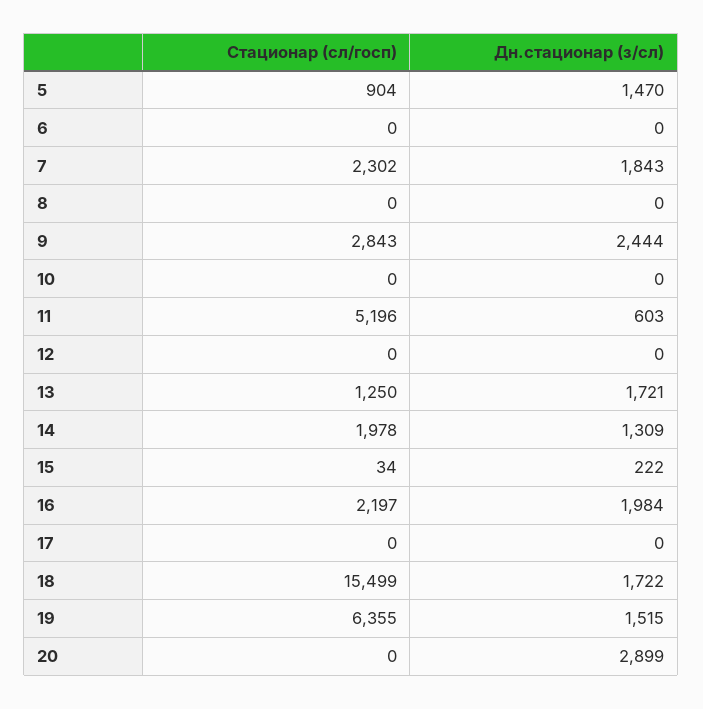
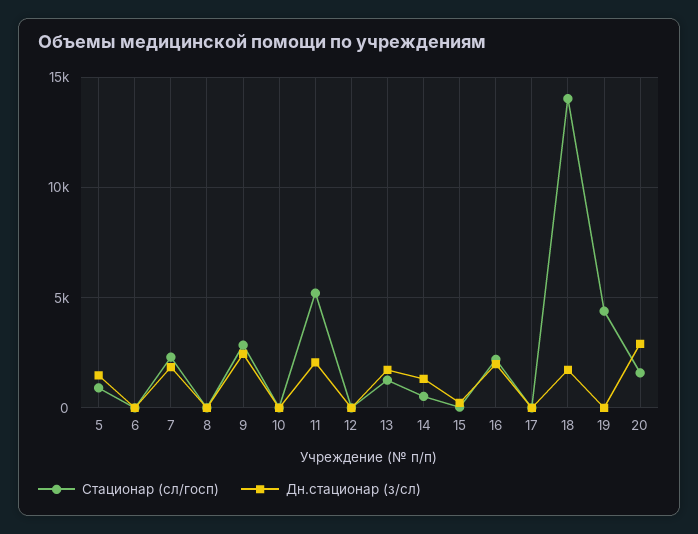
Дн.стационар (з/сл), 11: 603 -> 2000
Стационар (сл/госп), 14: 1978 -> 500
Стационар (сл/госп), 18: 15499 -> 14000
Стационар (сл/госп), 19: 6355 -> 4500
Дн.стационар (з/сл), 19: 1515 -> 0
Стационар (сл/госп), 20: 0 -> 1500

